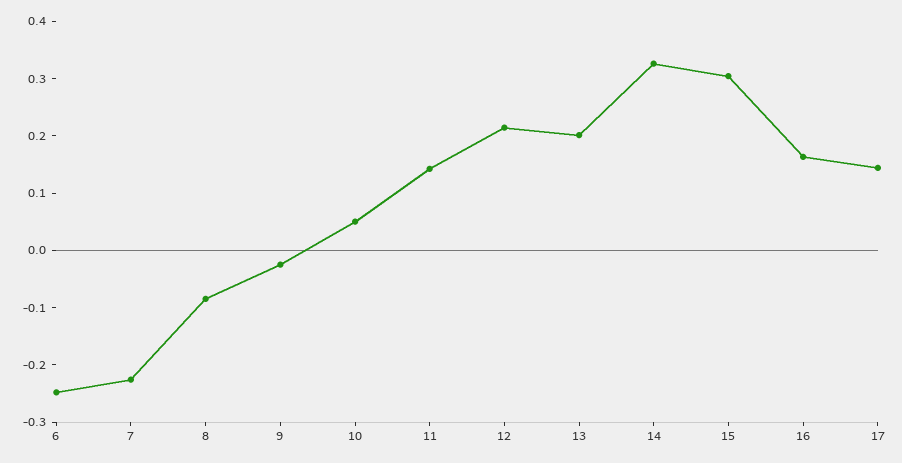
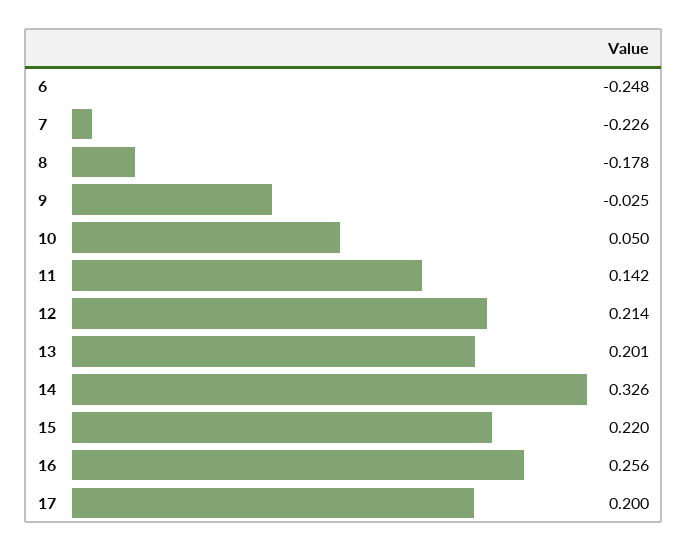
8: -0.08 -> -0.178
15: 0.3 -> 0.22
16: 0.16 -> 0.256
17: 0.14 -> 0.2

